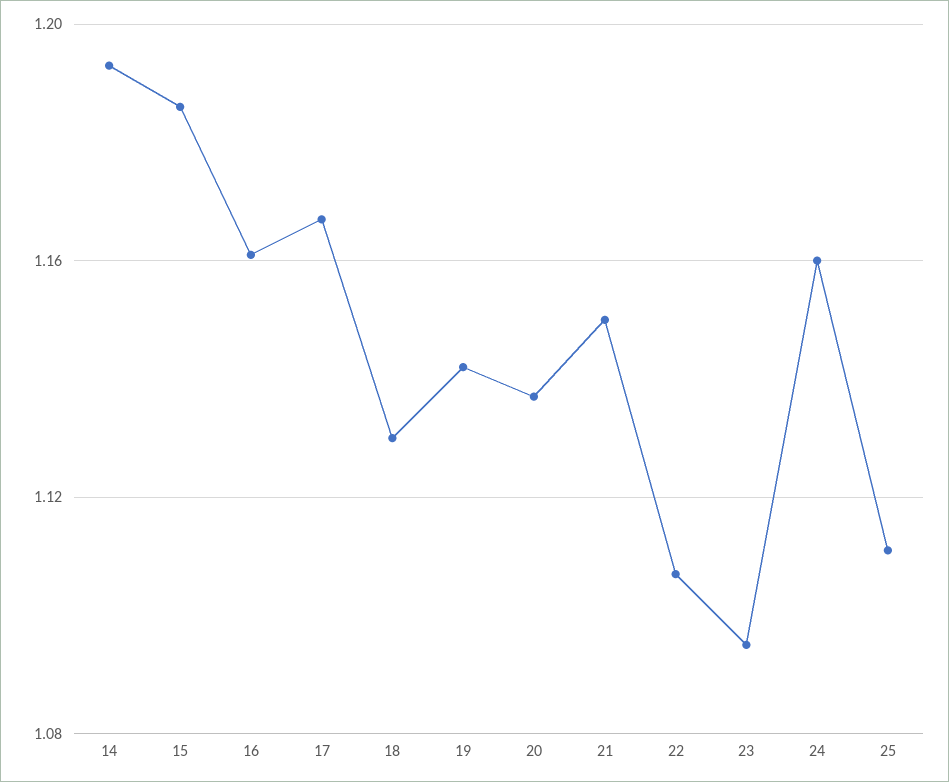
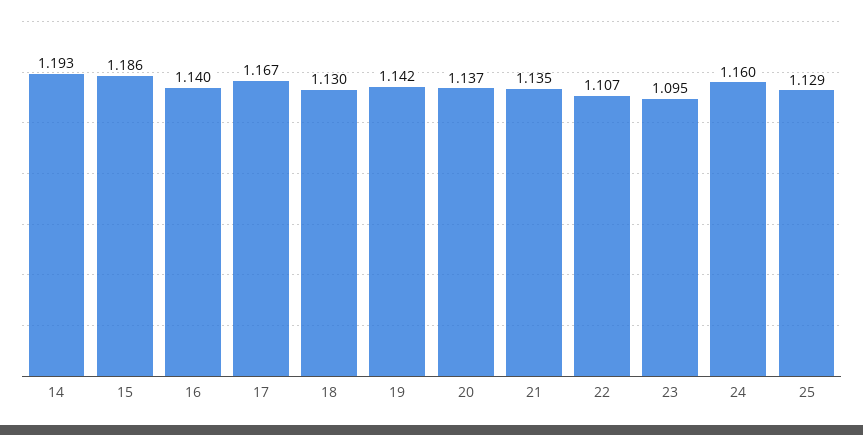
16: 1.16 -> 1.14
21: 1.15 -> 1.135
25: 1.11 -> 1.129

